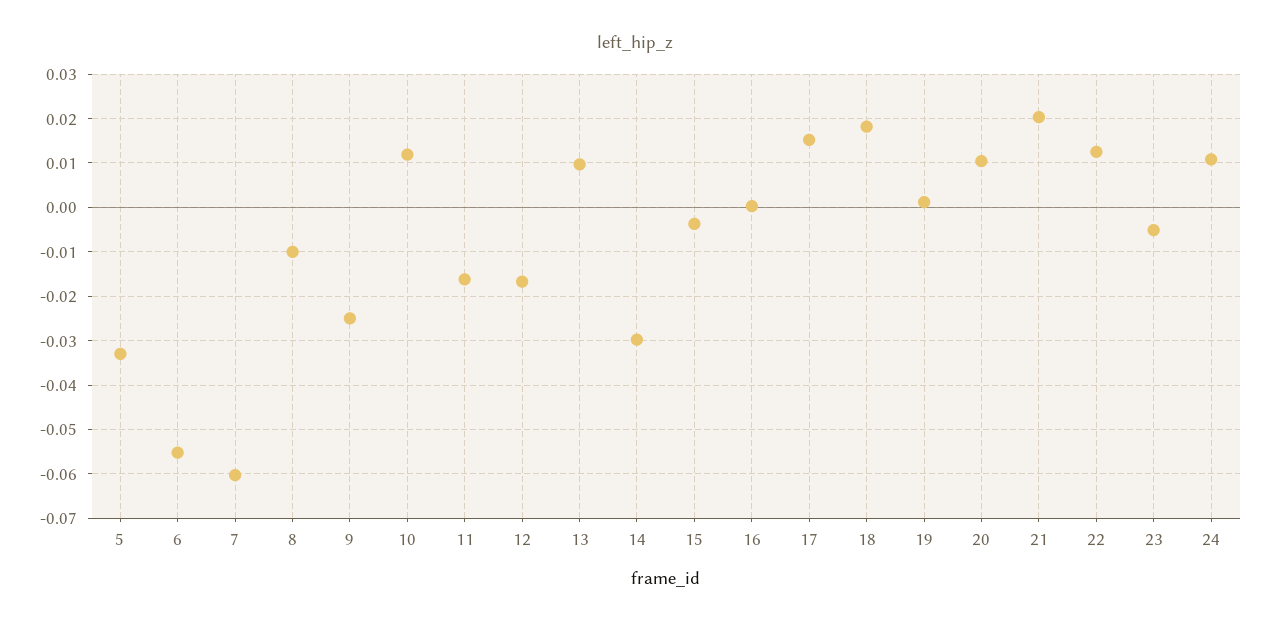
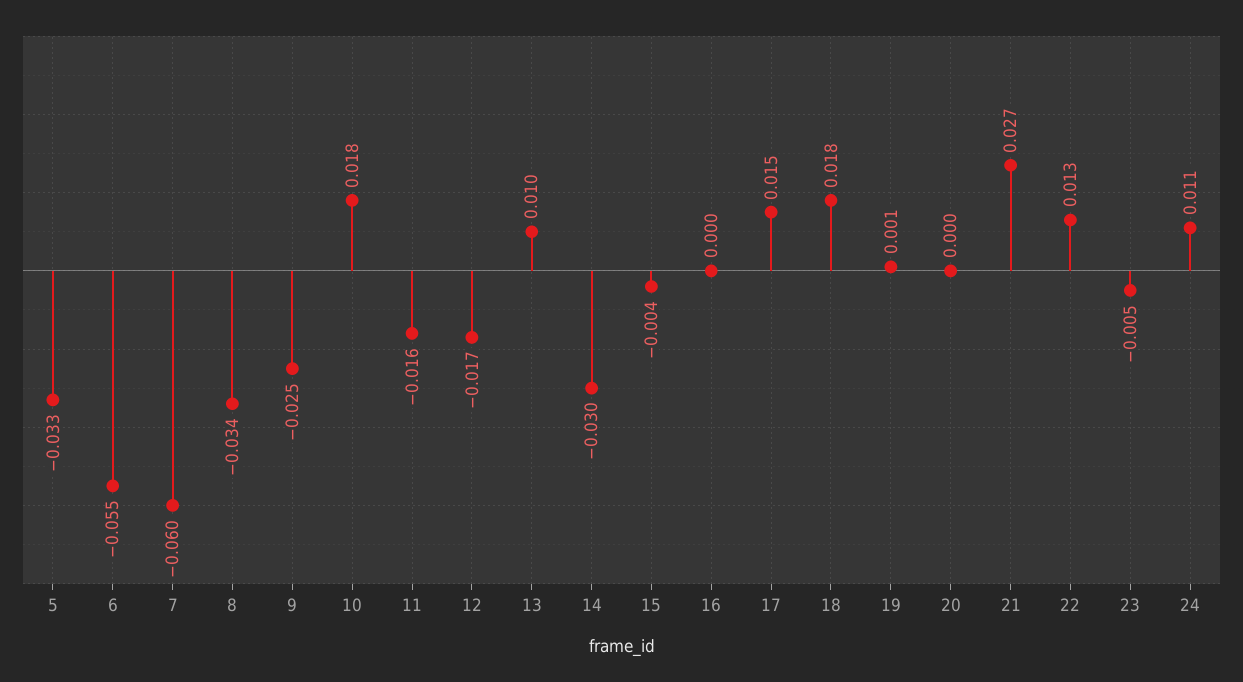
8: -0.01 -> -0.034
10: 0.012 -> 0.018
20: 0.01 -> 0
21: 0.02 -> 0.027

